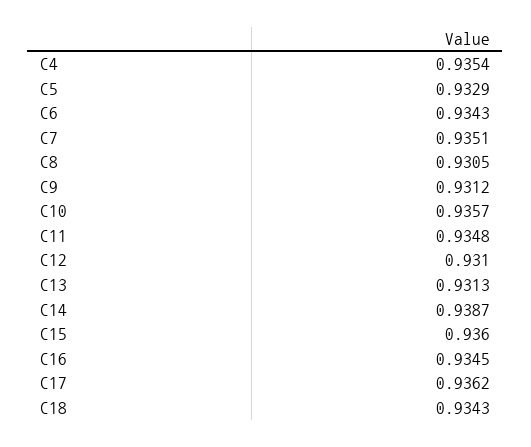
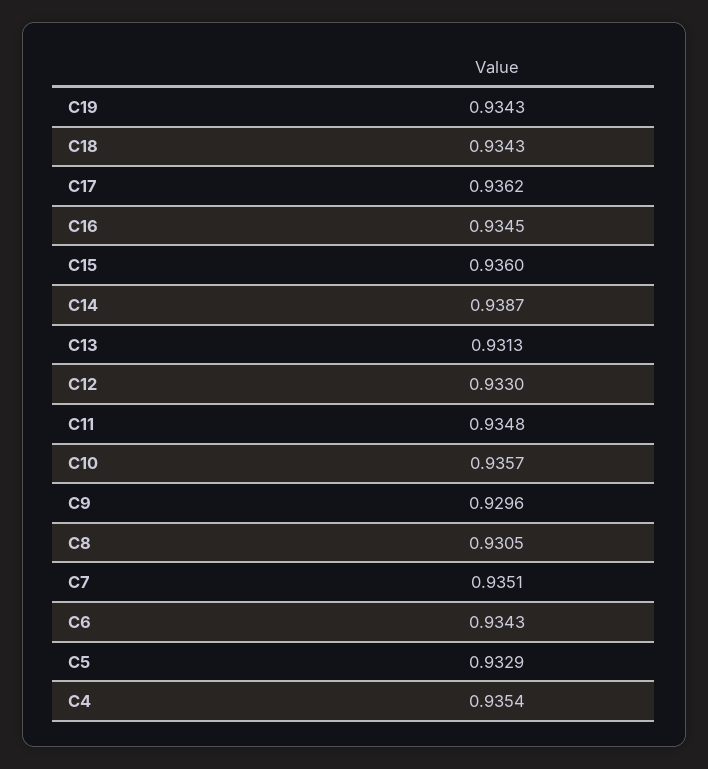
C9: 0.9312 -> 0.9296
C12: 0.931 -> 0.933
C19: none -> 0.9343

